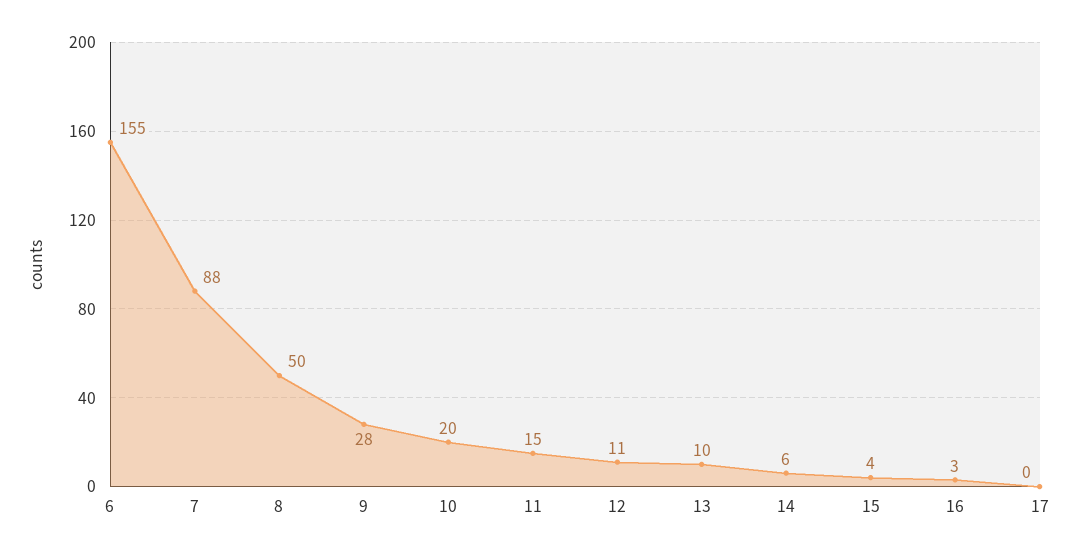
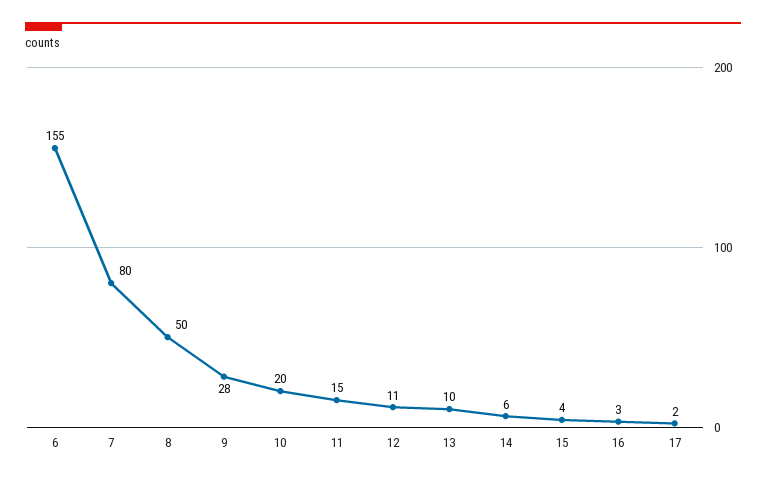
7: 88 -> 80
17: 0 -> 2

